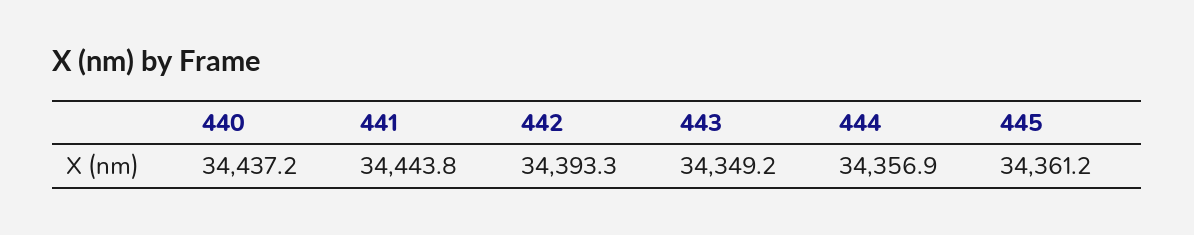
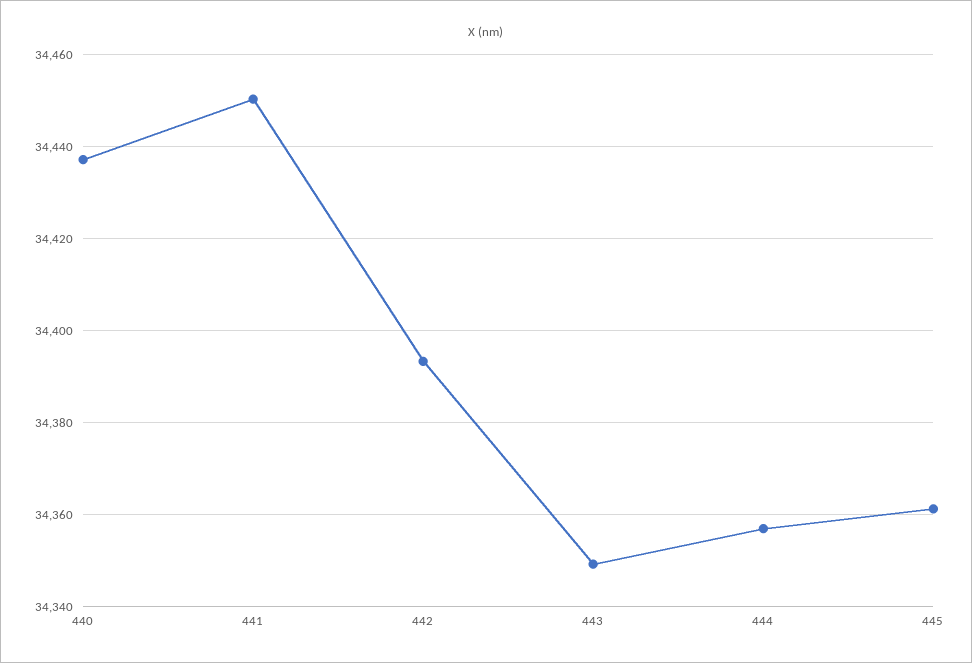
441: 34443.8 -> 34450

